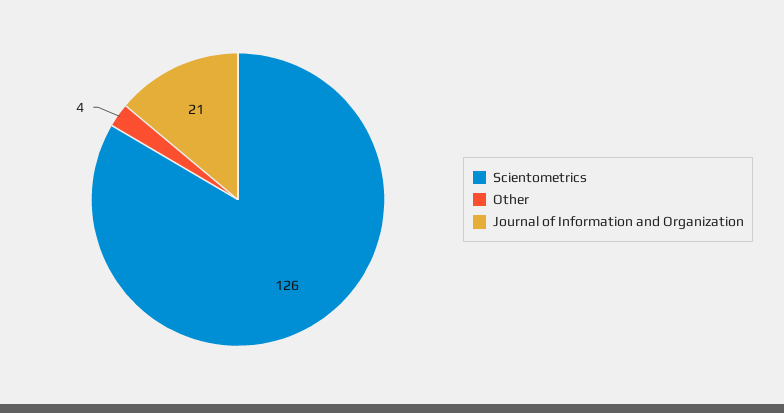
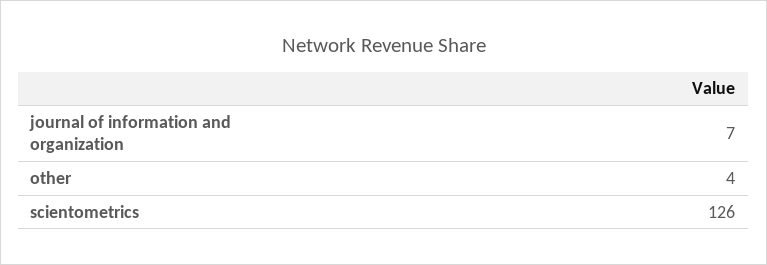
Journal of Information and Organization: 21 -> 7

